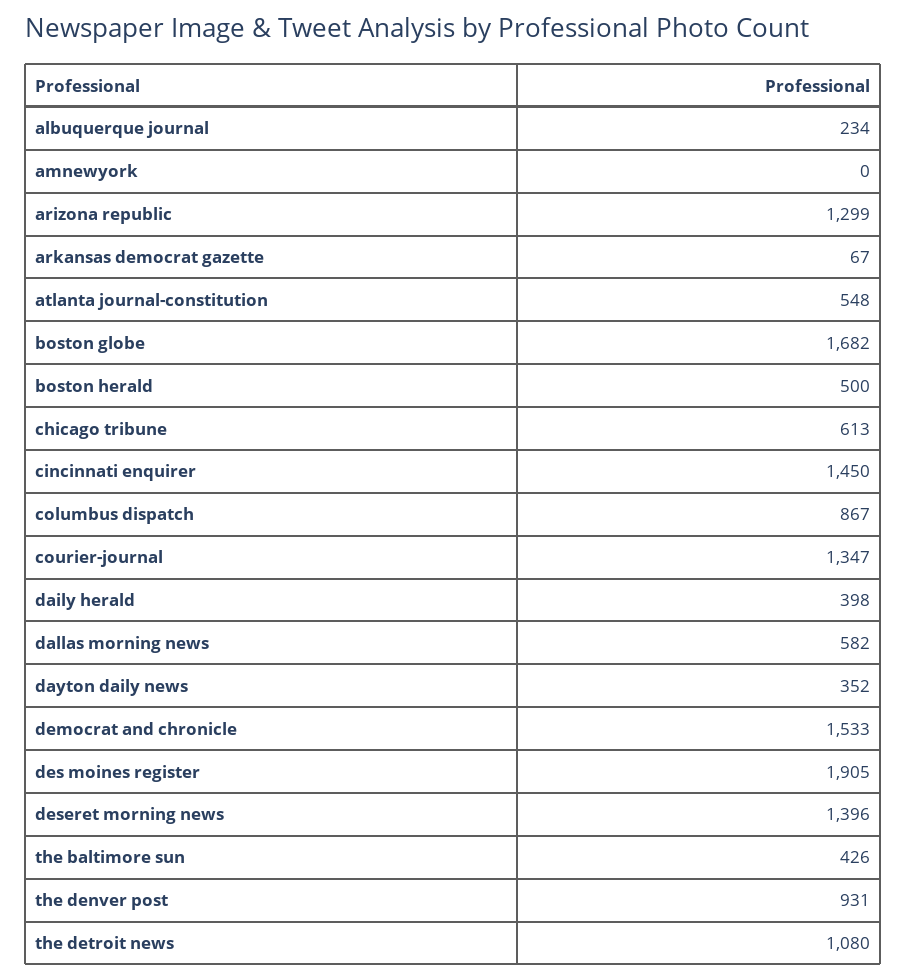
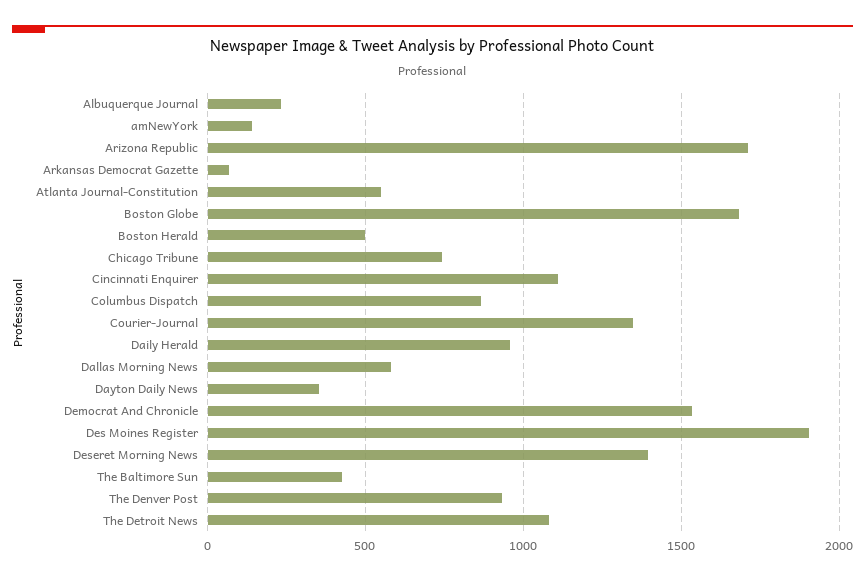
amnewyork: 0 -> 150
arizona republic: 1299 -> 1700
chicago tribune: 613 -> 750
cincinnati enquirer: 1450 -> 1100
daily herald: 398 -> 950

